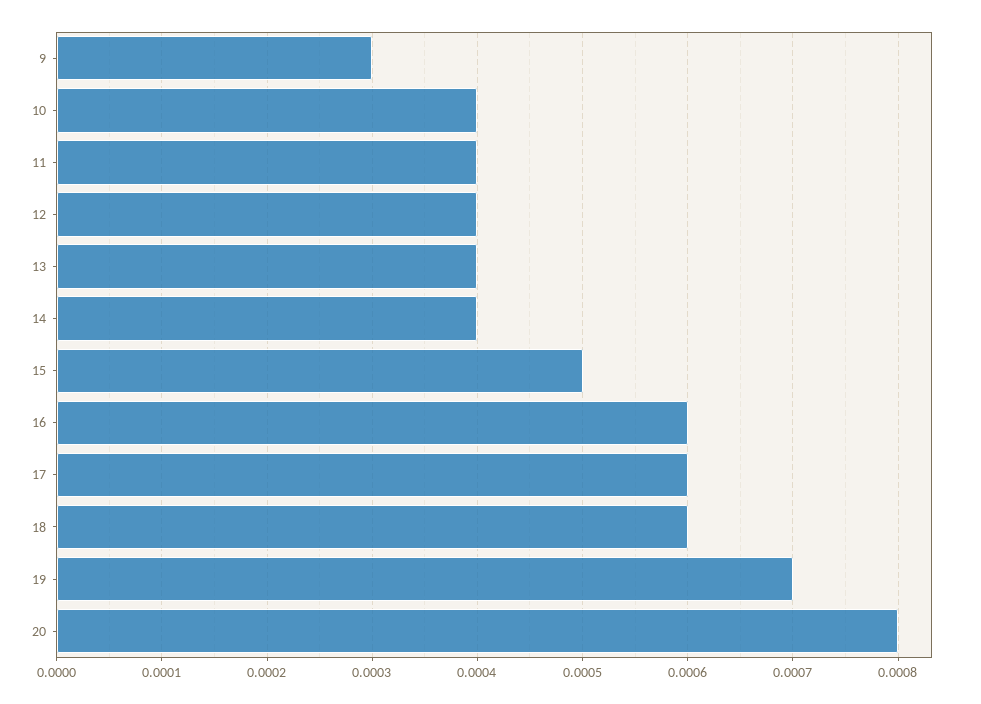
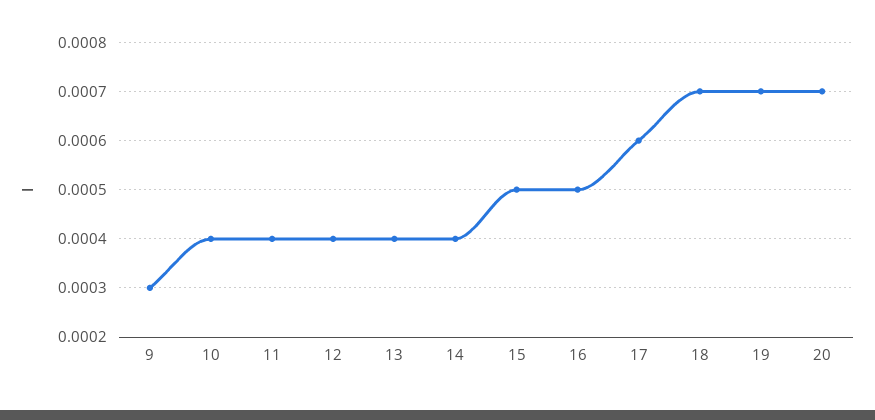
16: 0.0006 -> 0.0005
18: 0.0006 -> 0.0007
20: 0.0008 -> 0.0007

